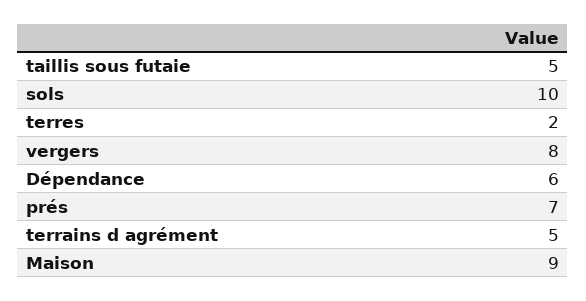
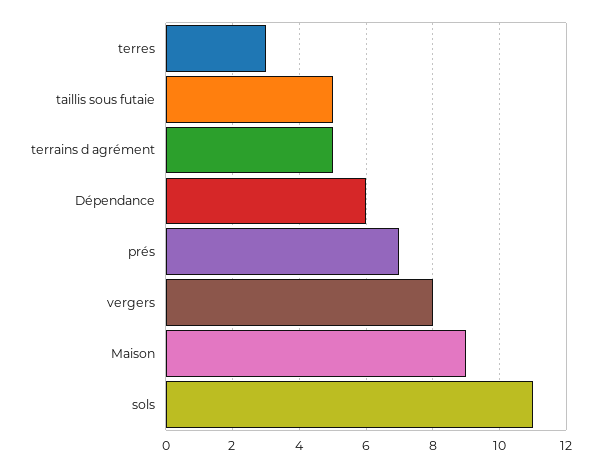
sols: 10 -> 11
terres: 2 -> 3

